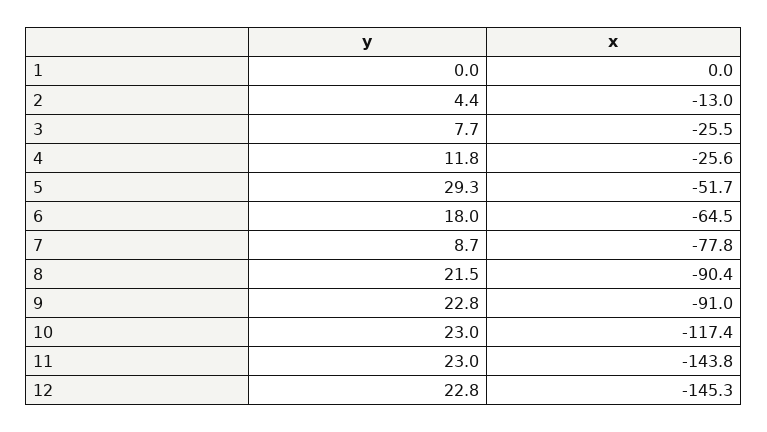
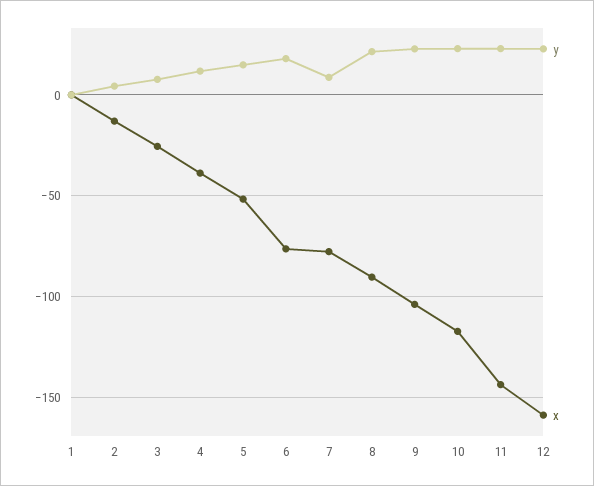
x, 4: -25.6 -> -40
y, 5: 29.3 -> 15
x, 6: -64.5 -> -75
x, 9: -91 -> -105
x, 12: -145.3 -> -160

